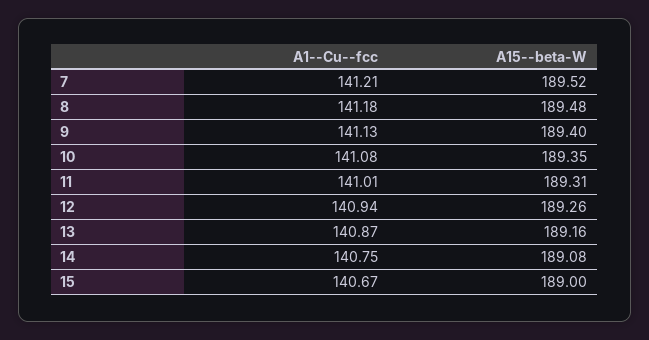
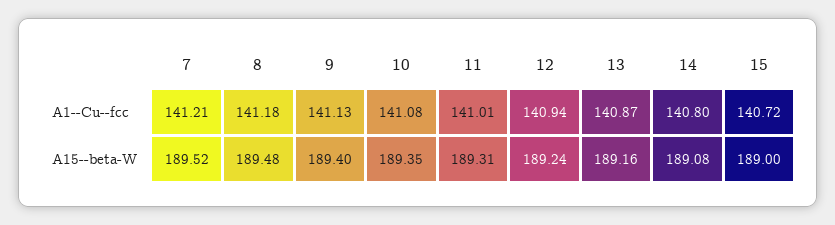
A15--beta-W, 12: 189.26 -> 189.24
A1--Cu--fcc, 14: 140.75 -> 140.8
A1--Cu--fcc, 15: 140.67 -> 140.72

